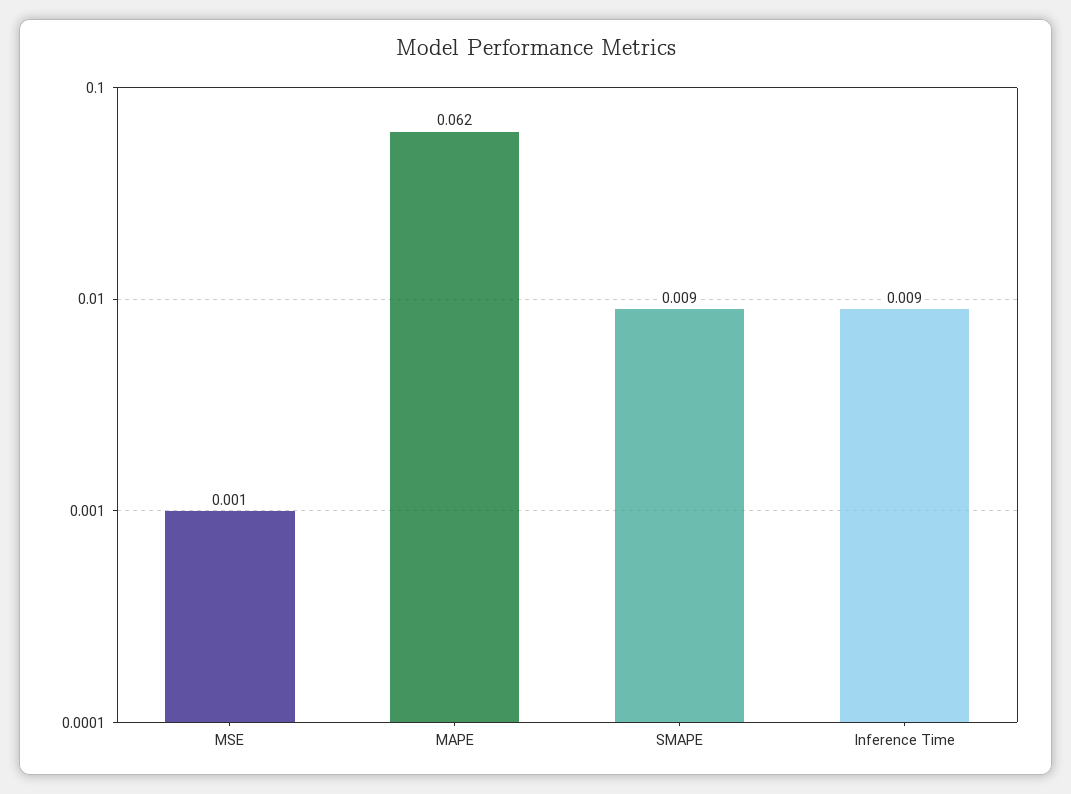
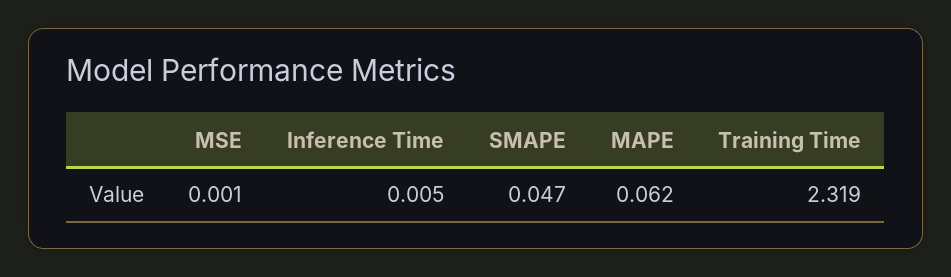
SMAPE: 0.009 -> 0.047
Inference Time: 0.009 -> 0.005
Training Time: none -> 2.319

